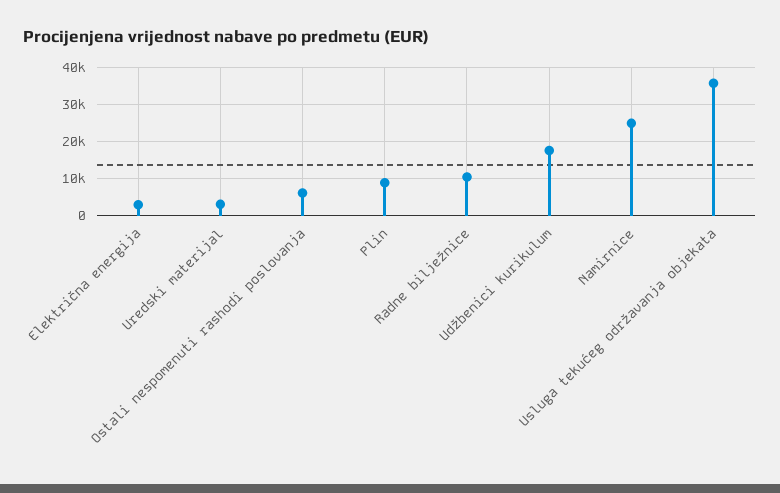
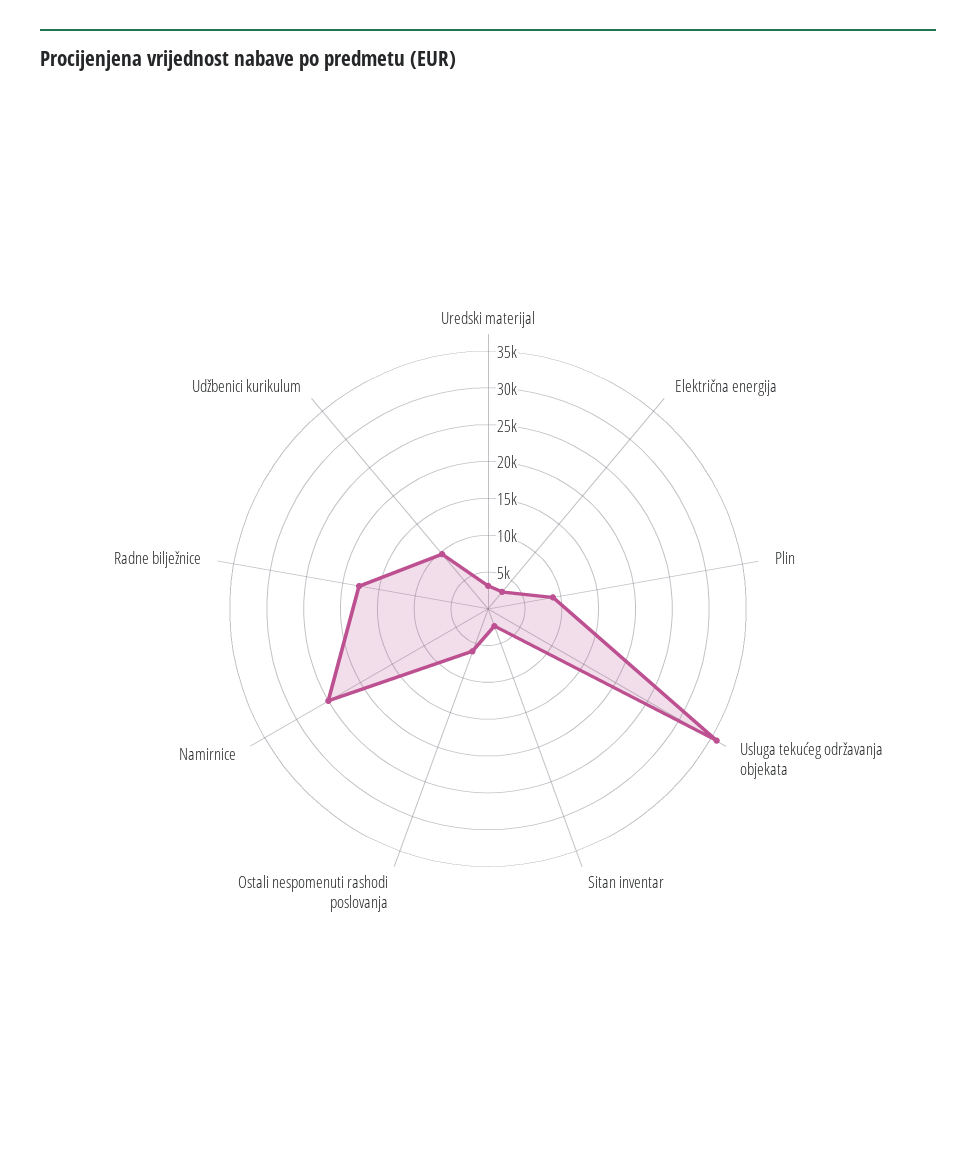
Radne bilježnice: 10000 -> 17500
Udžbenici kurikulum: 18000 -> 10000
Sitan inventar: none -> 2500

